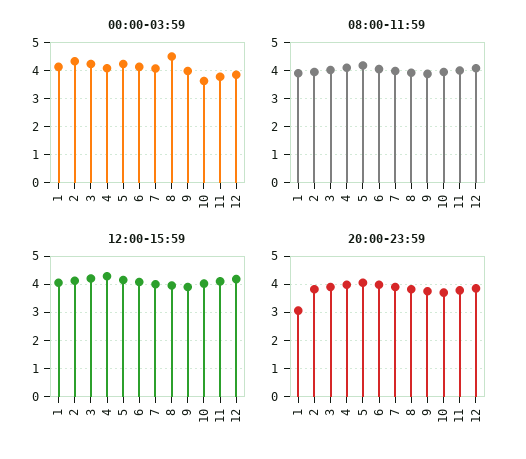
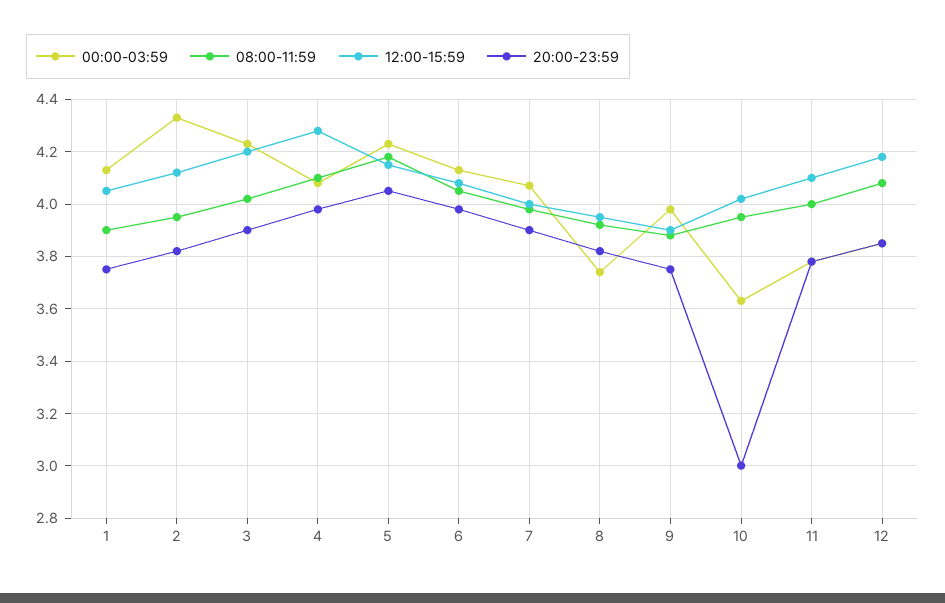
00:00-03:59, 8: 4.5 -> 3.75
20:00-23:59, 1: 3 -> 3.75
20:00-23:59, 10: 3.75 -> 3

